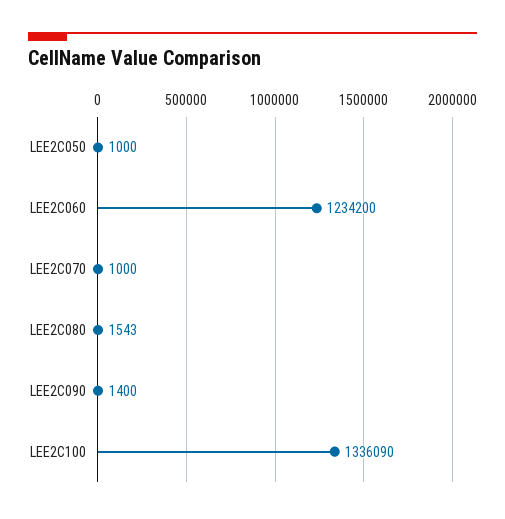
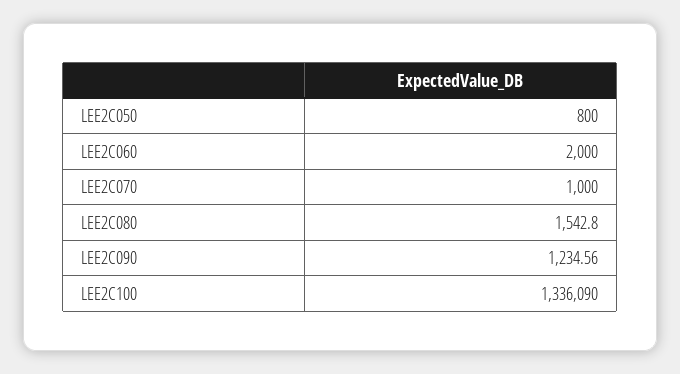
LEE2C050: 1000 -> 800
LEE2C060: 1234200 -> 2000
LEE2C090: 1400 -> 1234.56

